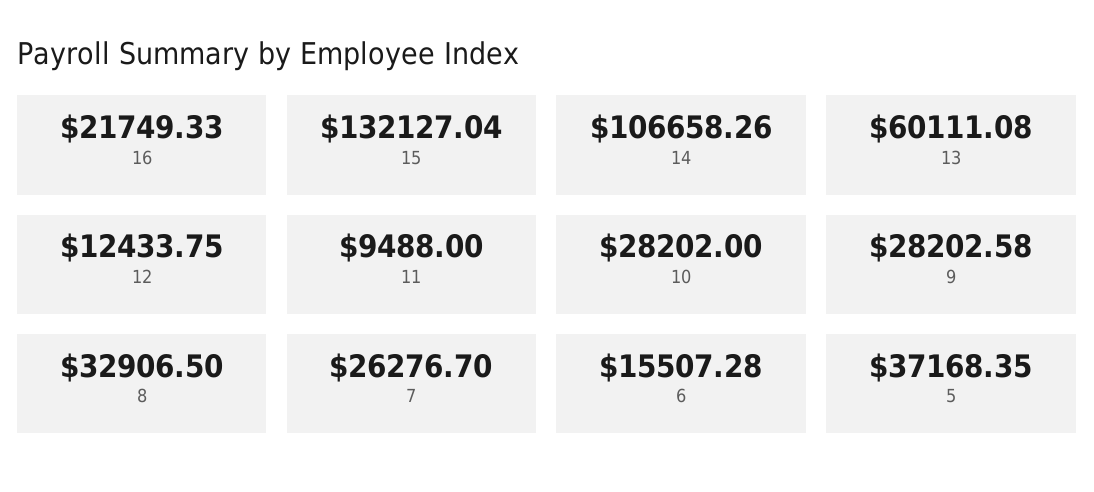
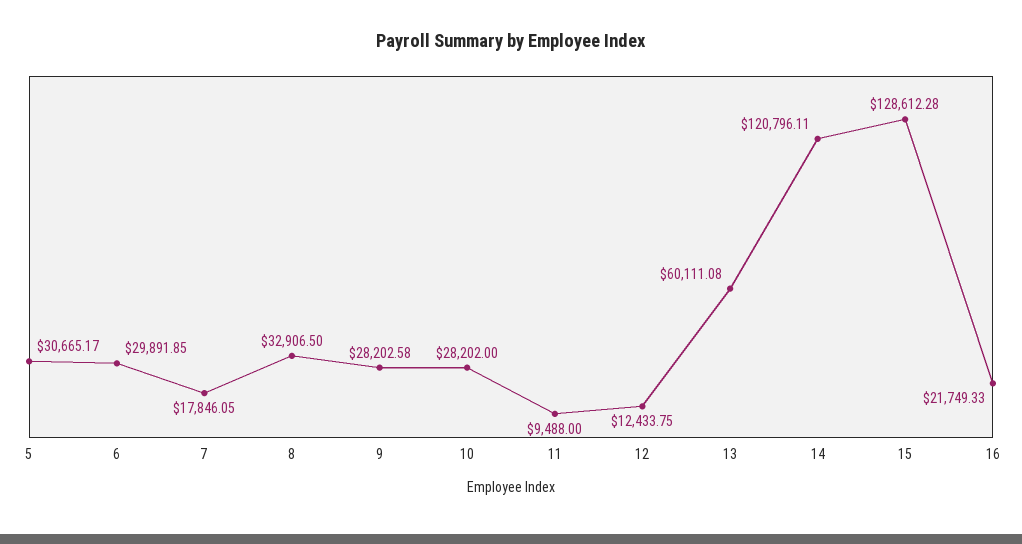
15: 132127.04 -> 128612.28
14: 106658.26 -> 120796.11
7: 26276.7 -> 17846.05
6: 15507.28 -> 29891.85
5: 37168.35 -> 30665.17

